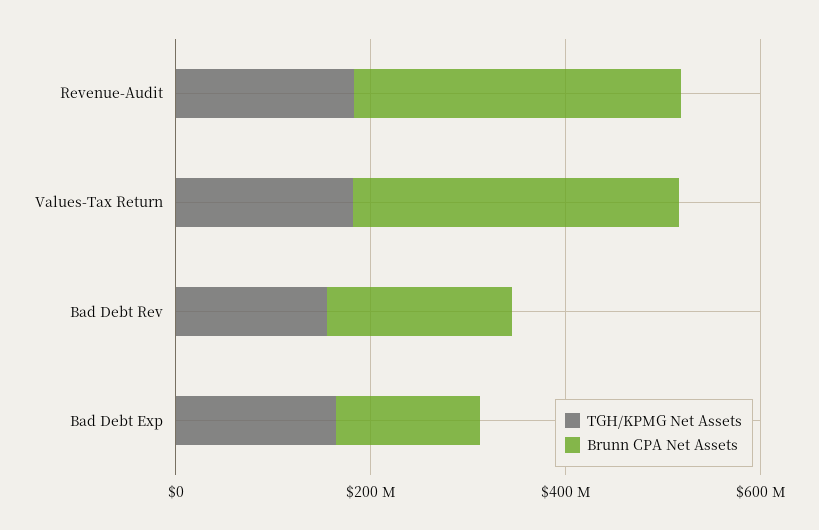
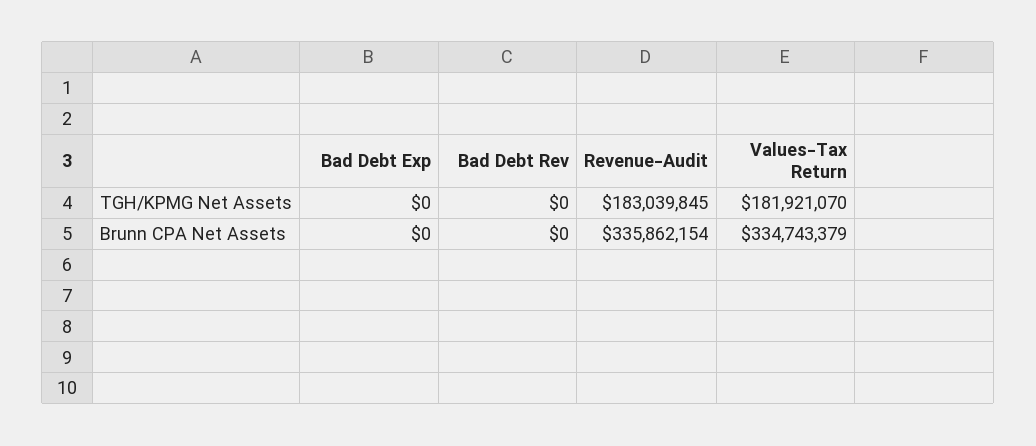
TGH/KPMG Net Assets, Bad Debt Rev: 150000000 -> 0
Brunn CPA Net Assets, Bad Debt Rev: 200000000 -> 0
TGH/KPMG Net Assets, Bad Debt Exp: 150000000 -> 0
Brunn CPA Net Assets, Bad Debt Exp: 150000000 -> 0

